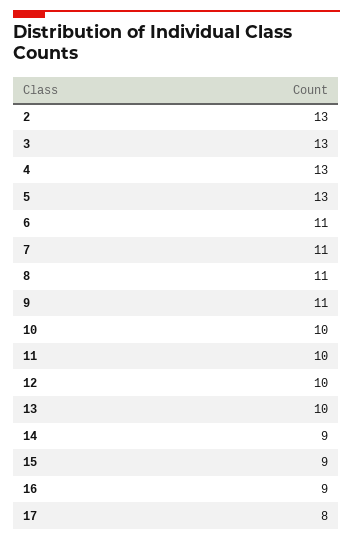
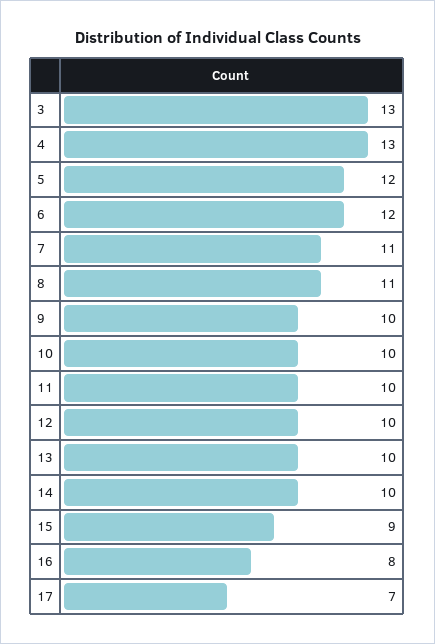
2: 13 -> none
5: 13 -> 12
6: 11 -> 12
9: 11 -> 10
14: 9 -> 10
16: 9 -> 8
17: 8 -> 7

